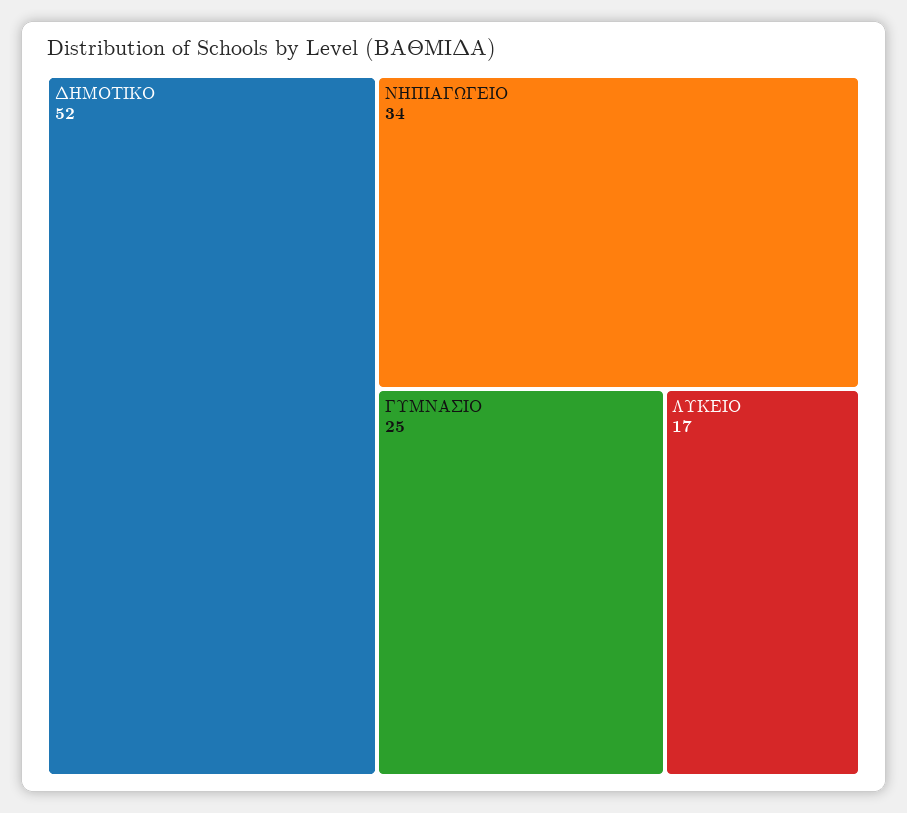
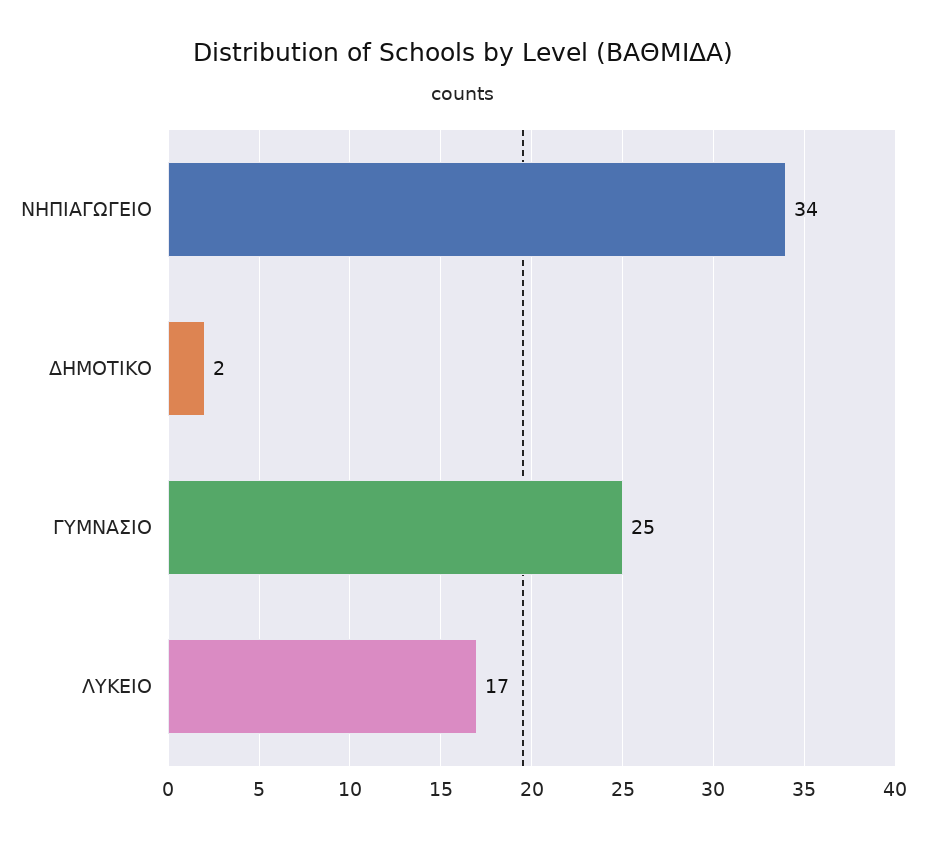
ΔΗΜΟΤΙΚΟ: 52 -> 2

